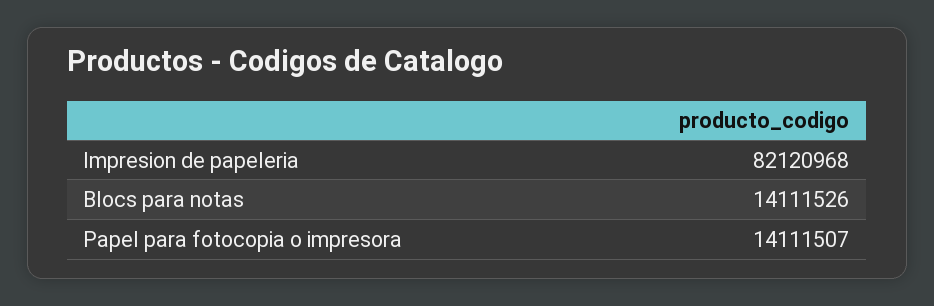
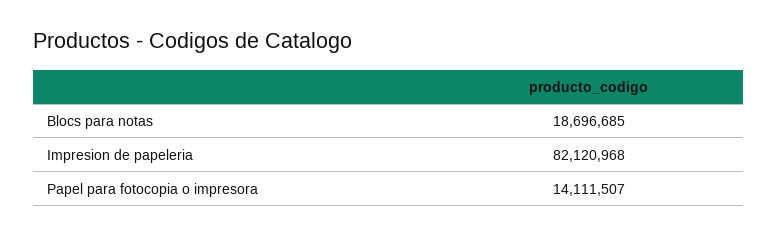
Blocs para notas: 14111526 -> 18696685

